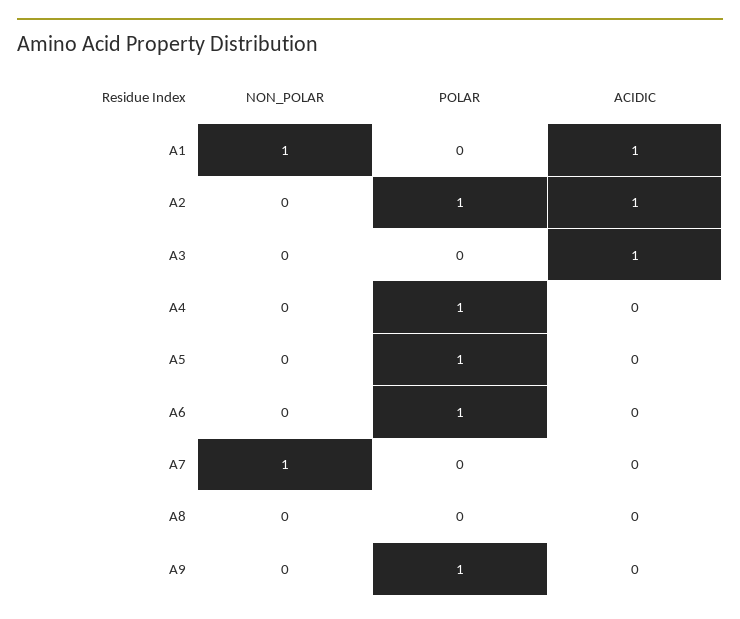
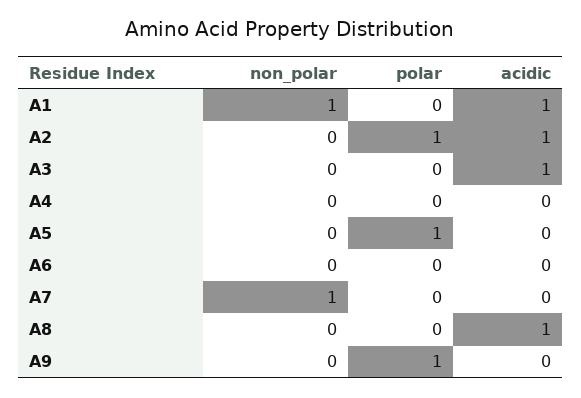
POLAR, A4: 1 -> 0
POLAR, A6: 1 -> 0
ACIDIC, A8: 0 -> 1

